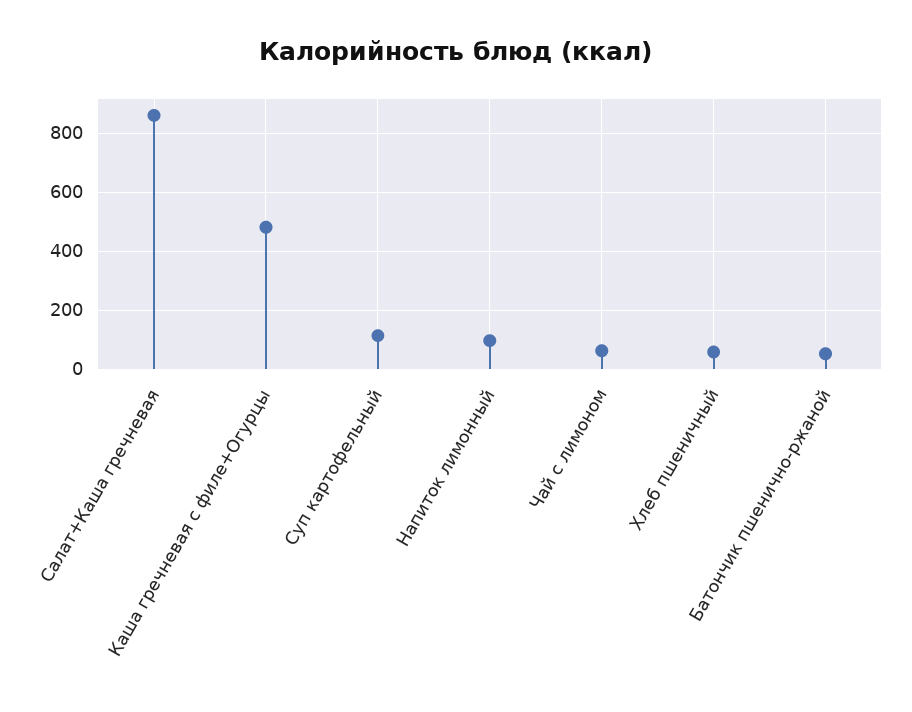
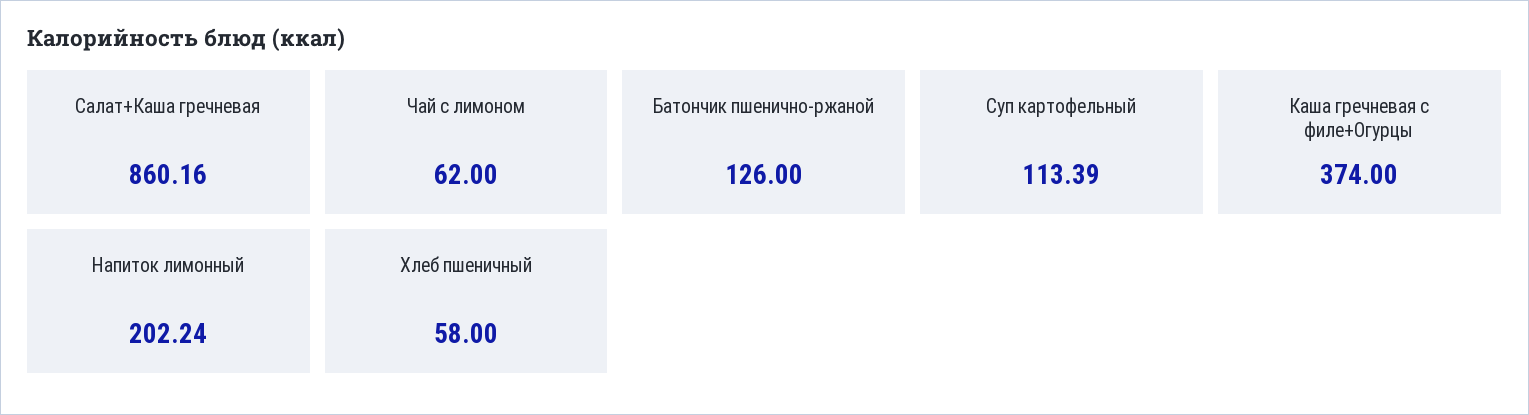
Каша гречневая с филе+Огурцы: 475 -> 374
Напиток лимонный: 100 -> 202.24
Батончик пшенично-ржаной: 50 -> 126

